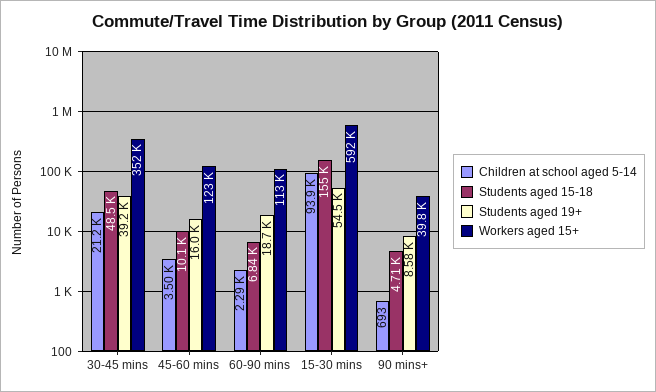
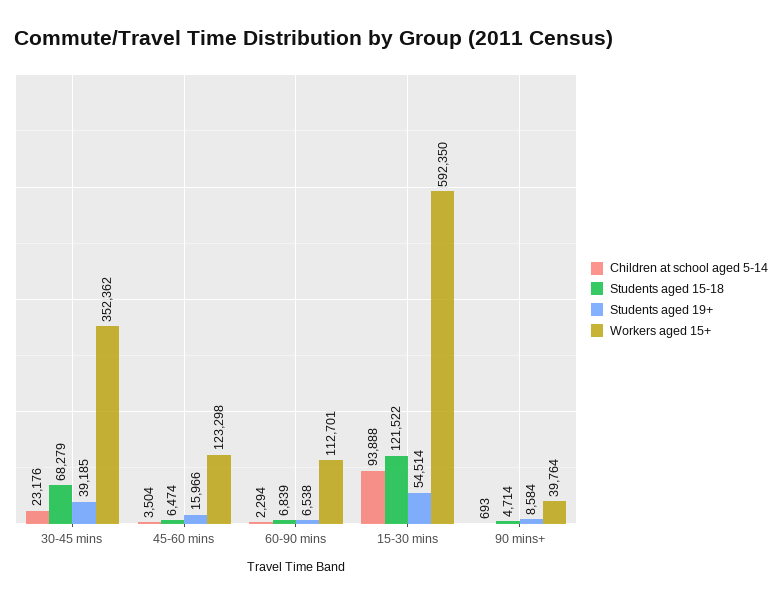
Children at school aged 5-14, 30-45 mins: 21200 -> 23176
Students aged 15-18, 30-45 mins: 48500 -> 68279
Students aged 15-18, 45-60 mins: 10100 -> 6474
Students aged 19+, 60-90 mins: 18700 -> 6538
Students aged 15-18, 15-30 mins: 155000 -> 121522

